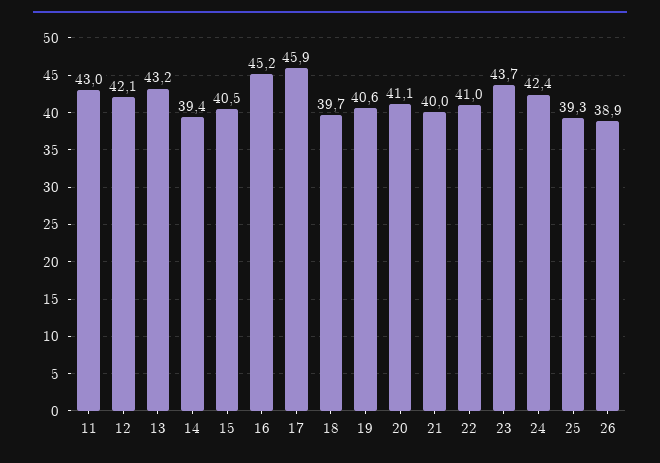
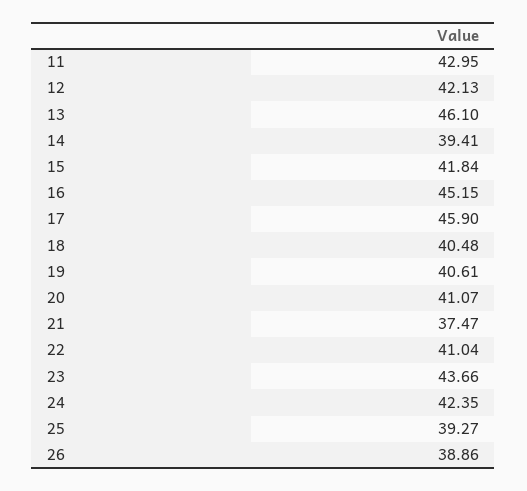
13: 43.2 -> 46.1
15: 40.5 -> 41.84
18: 39.7 -> 40.48
21: 40 -> 37.47

